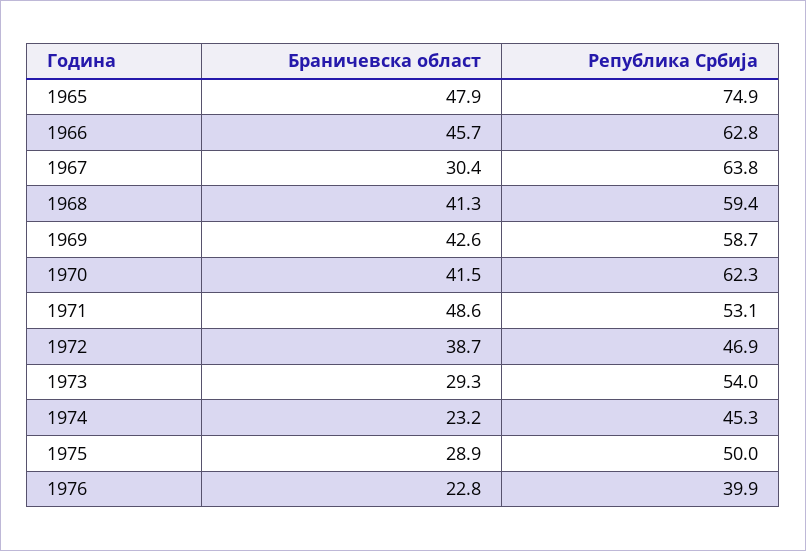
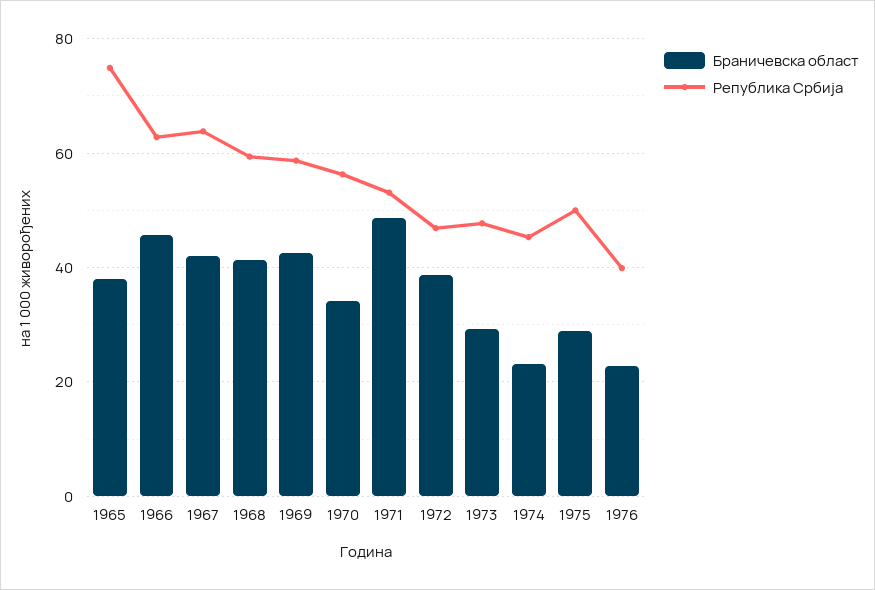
Браничевска област, 1965: 47.9 -> 38
Браничевска област, 1967: 30.4 -> 42
Браничевска област, 1970: 41.5 -> 34
Република Србија, 1970: 62.3 -> 56
Република Србија, 1973: 54 -> 48

